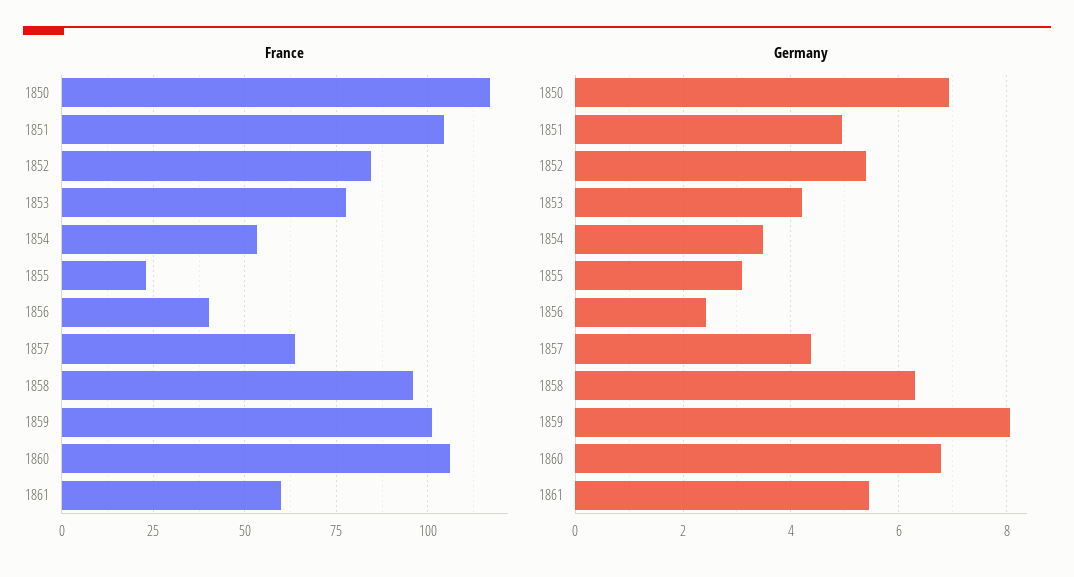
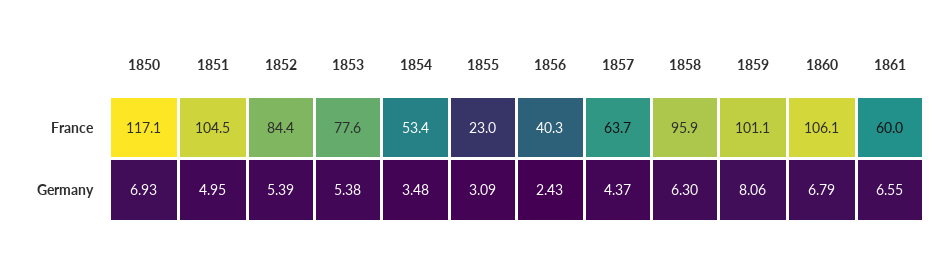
Germany, 1853: 4.2 -> 5.38
Germany, 1861: 5.4 -> 6.55

